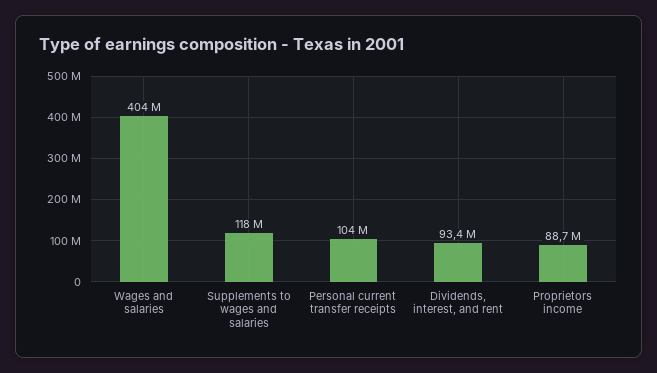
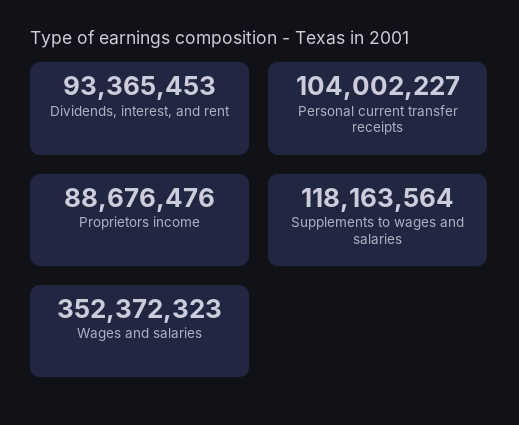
Wages and salaries: 404000000 -> 352372323

